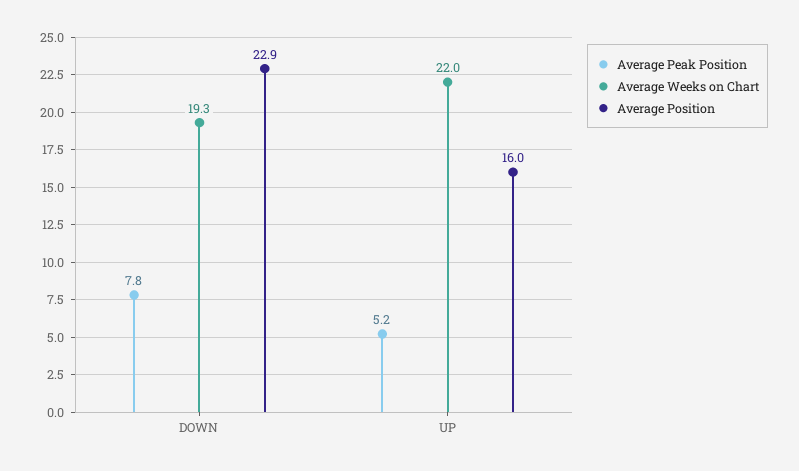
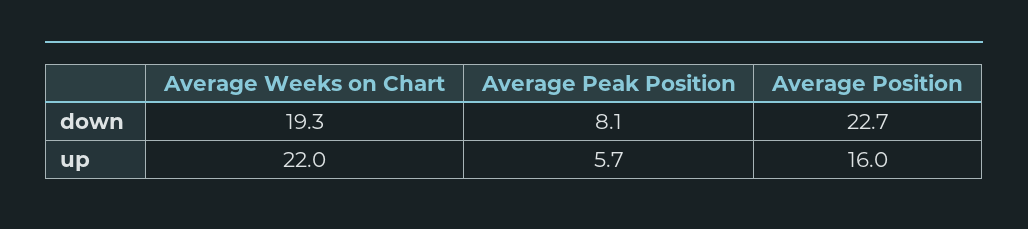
Average Peak Position, DOWN: 7.8 -> 8.1
Average Position, DOWN: 22.9 -> 22.7
Average Peak Position, UP: 5.2 -> 5.7

